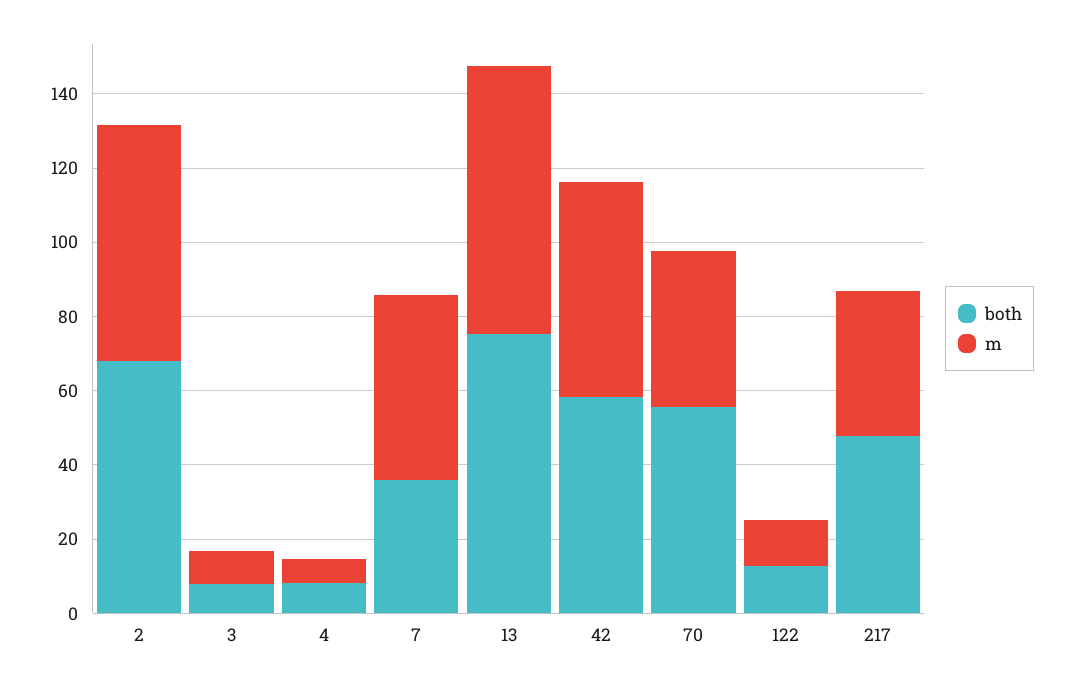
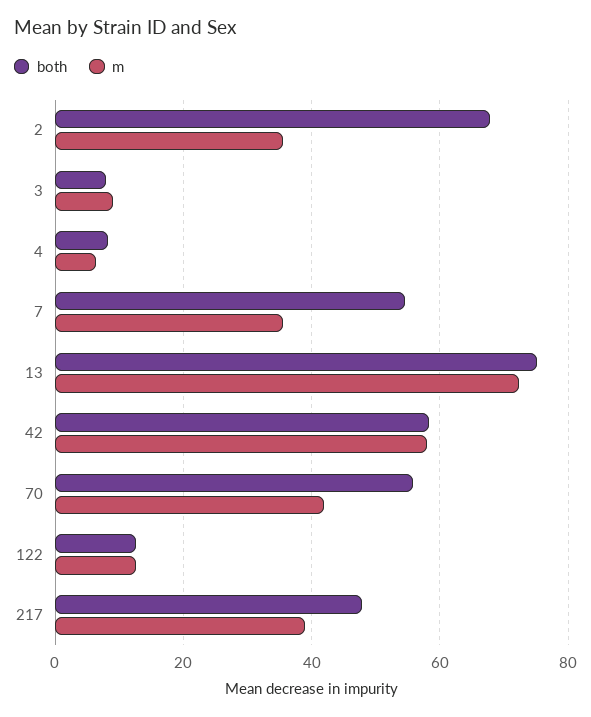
m, 2: 65 -> 36
both, 7: 35 -> 54
m, 7: 50 -> 36

